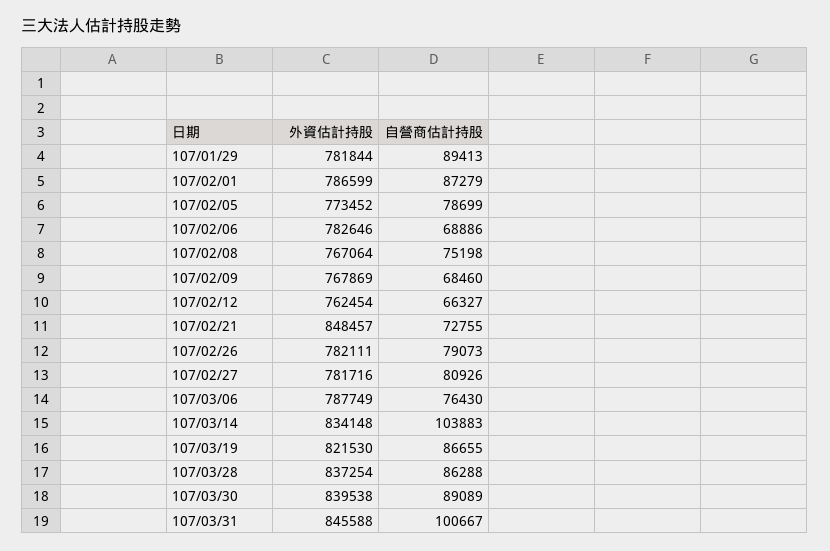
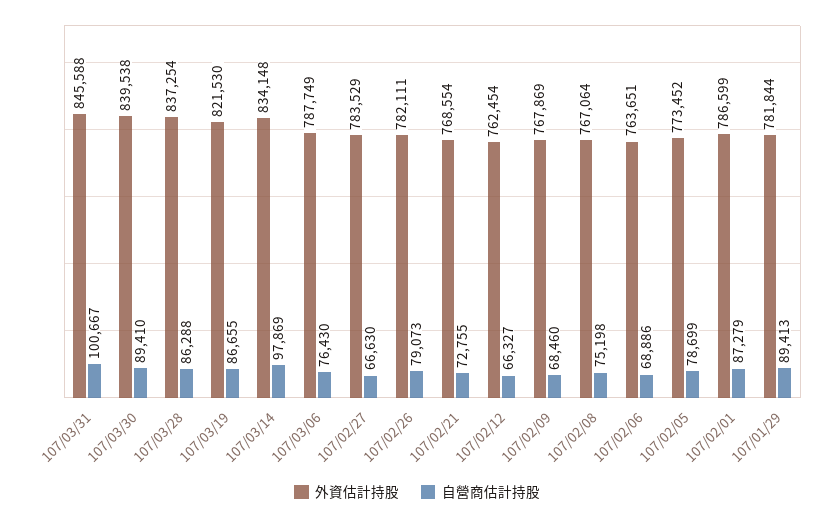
外資估計持股, 107/02/06: 782646 -> 763651
外資估計持股, 107/02/21: 848457 -> 768554
外資估計持股, 107/02/27: 781716 -> 783529
自營商估計持股, 107/02/27: 80926 -> 66630
自營商估計持股, 107/03/14: 103883 -> 97869
自營商估計持股, 107/03/30: 89089 -> 89410

